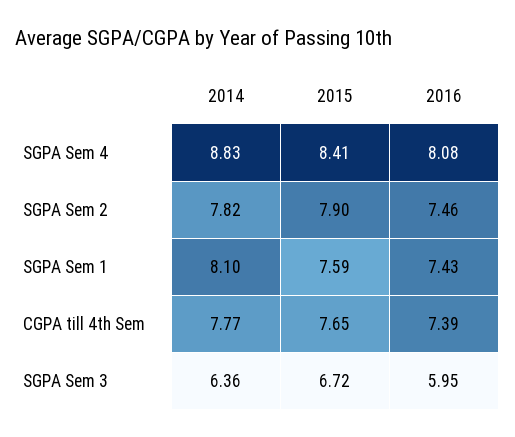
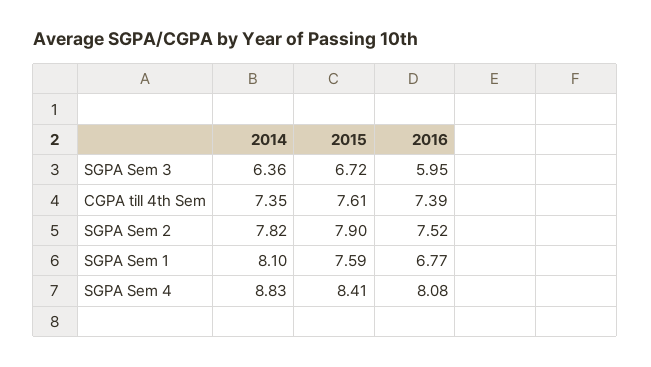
2016, SGPA Sem 2: 7.46 -> 7.52
2016, SGPA Sem 1: 7.43 -> 6.77
2014, CGPA till 4th Sem: 7.77 -> 7.35
2015, CGPA till 4th Sem: 7.65 -> 7.61

